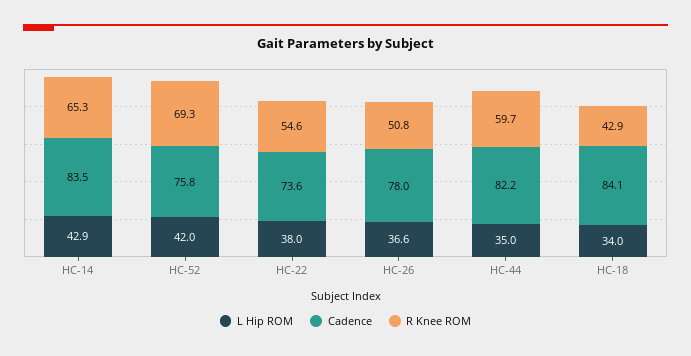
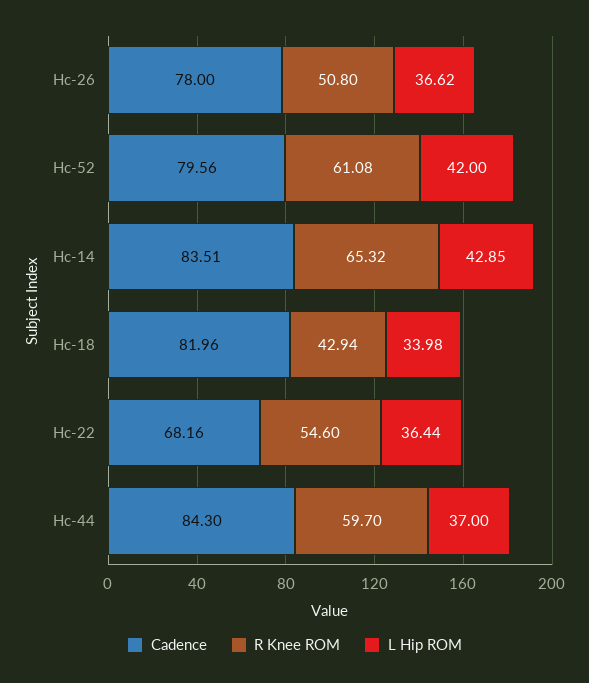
Cadence, HC-52: 75.8 -> 79.56
R Knee ROM, HC-52: 69.3 -> 61.08
L Hip ROM, HC-22: 38 -> 36.44
Cadence, HC-22: 73.6 -> 68.16
L Hip ROM, HC-44: 35 -> 37
Cadence, HC-44: 82.2 -> 84.3
Cadence, HC-18: 84.1 -> 81.96

